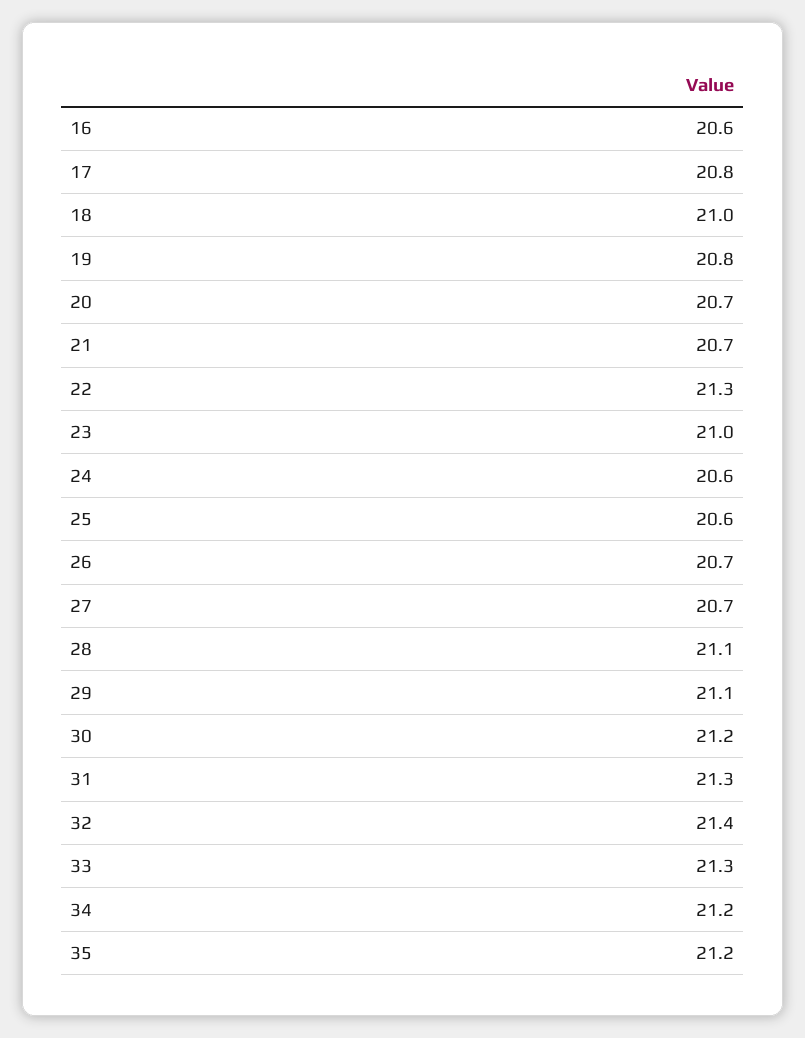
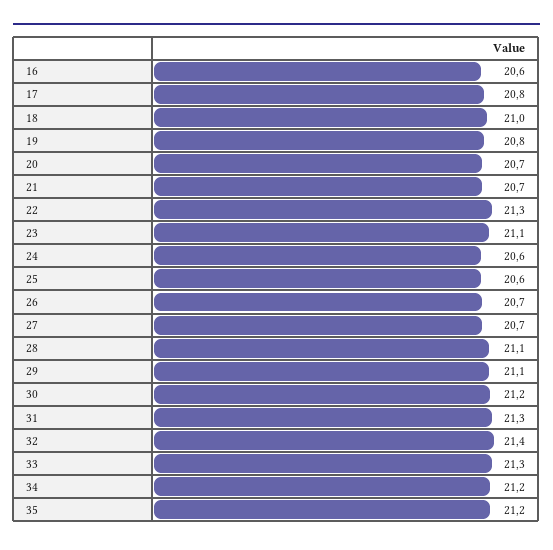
23: 21 -> 21.1

